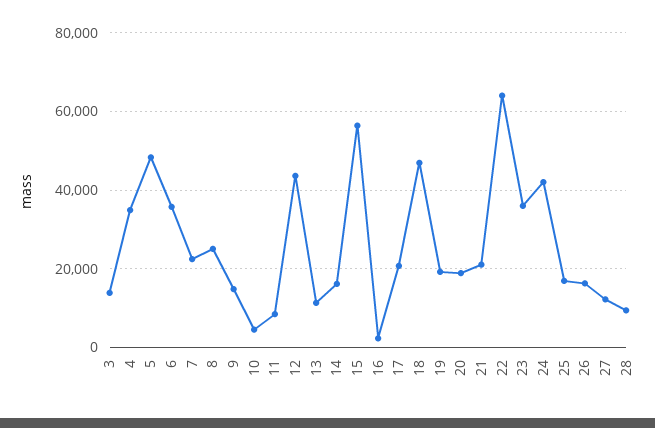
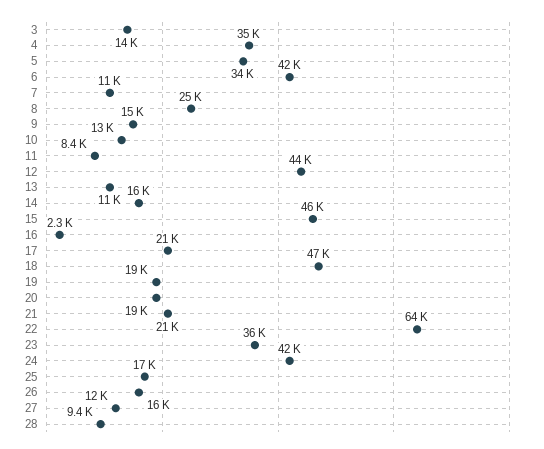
5: 48000 -> 34000
6: 36000 -> 42000
7: 22000 -> 11000
10: 4000 -> 13000
15: 56000 -> 46000

